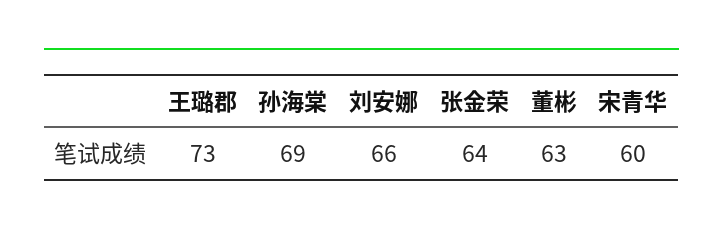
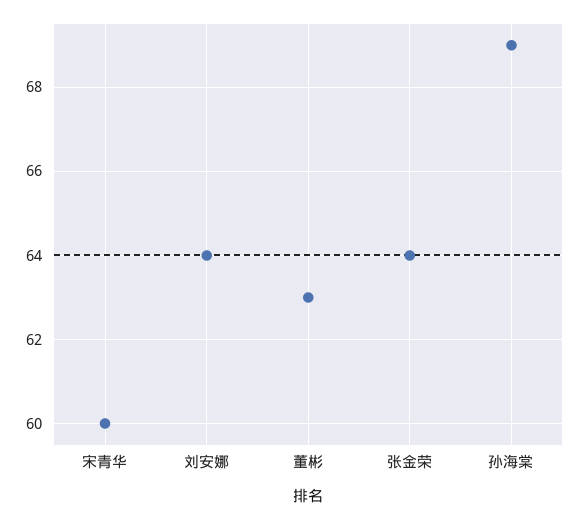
王璐郡: 73 -> none
刘安娜: 66 -> 64

